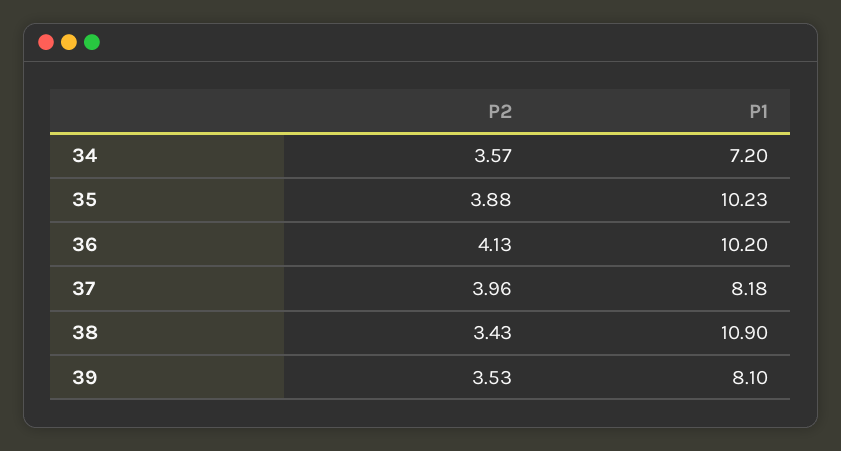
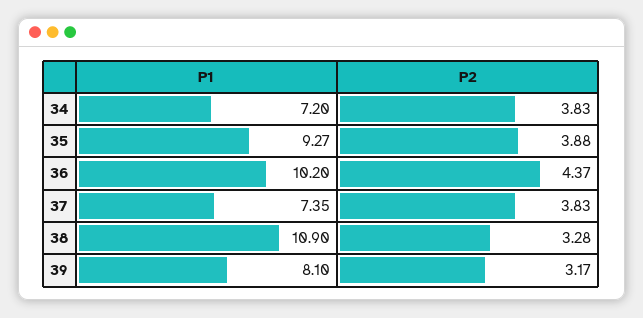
P2, 34: 3.57 -> 3.83
P1, 35: 10.23 -> 9.27
P2, 36: 4.13 -> 4.37
P2, 37: 3.96 -> 3.83
P1, 37: 8.18 -> 7.35
P2, 38: 3.43 -> 3.28
P2, 39: 3.53 -> 3.17

